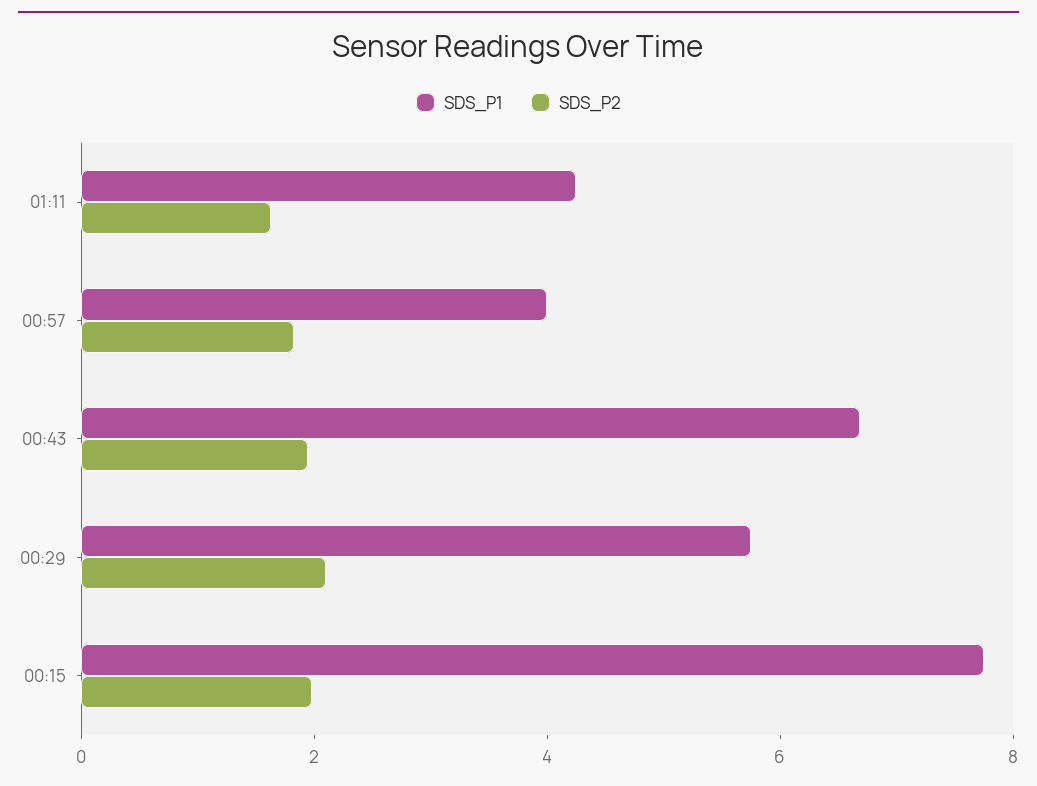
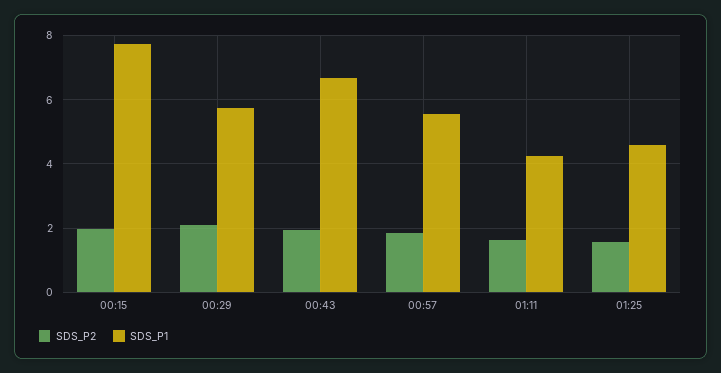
SDS_P1, 00:57: 4 -> 5.6
SDS_P2, 01:25: none -> 1.6
SDS_P1, 01:25: none -> 4.6

